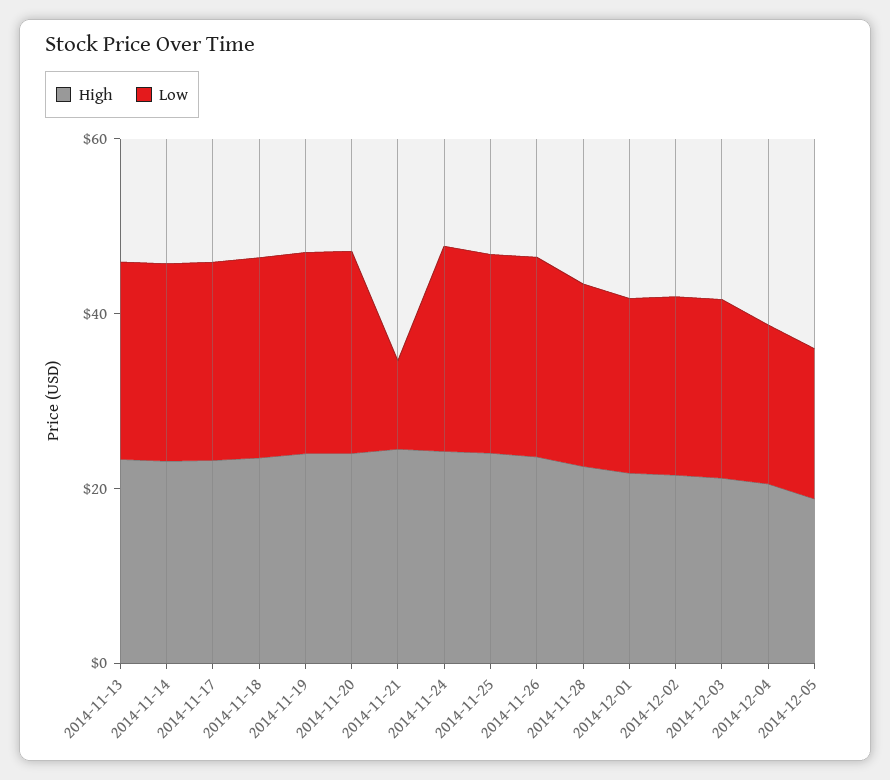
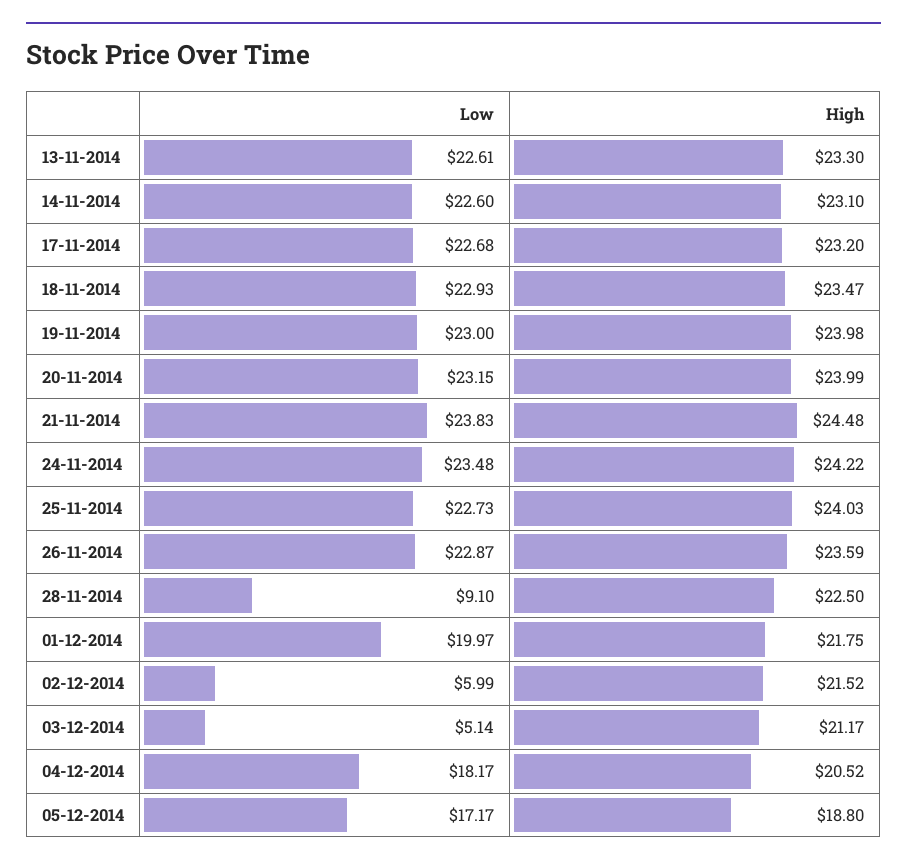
Low, 2014-11-21: 10 -> 23.83
Low, 2014-11-28: 20 -> 9.1
Low, 2014-12-02: 20 -> 5.99
Low, 2014-12-03: 20 -> 5.14

